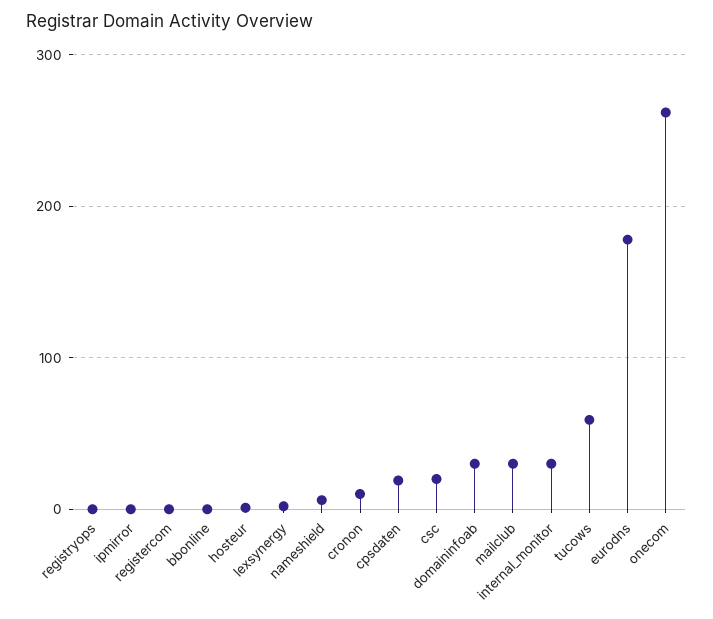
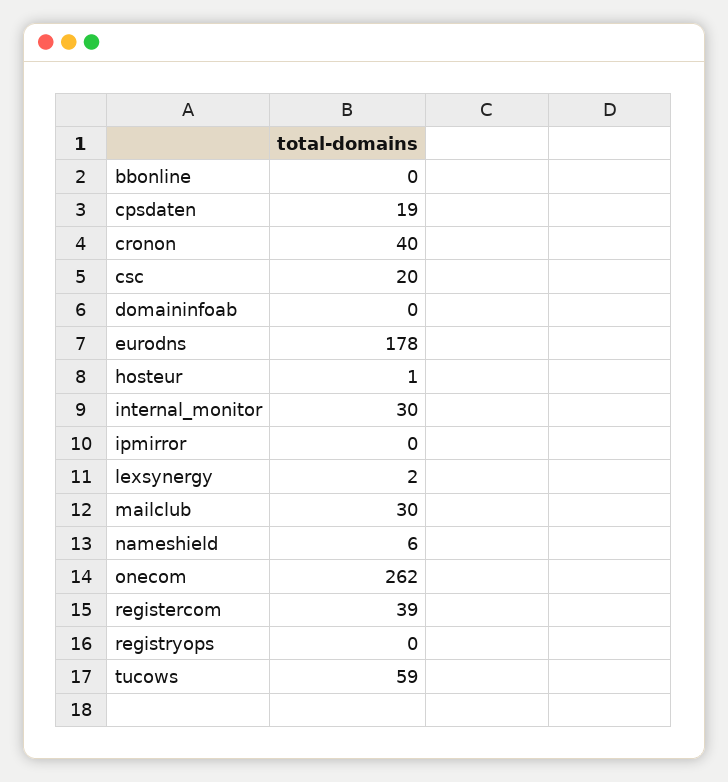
registercom: 0 -> 39
cronon: 10 -> 40
domaininfoab: 30 -> 0

